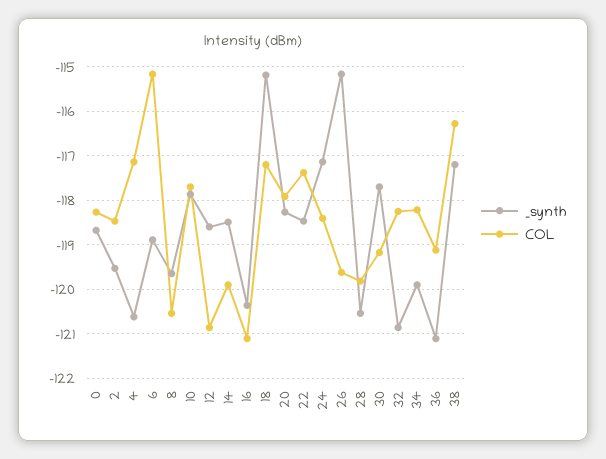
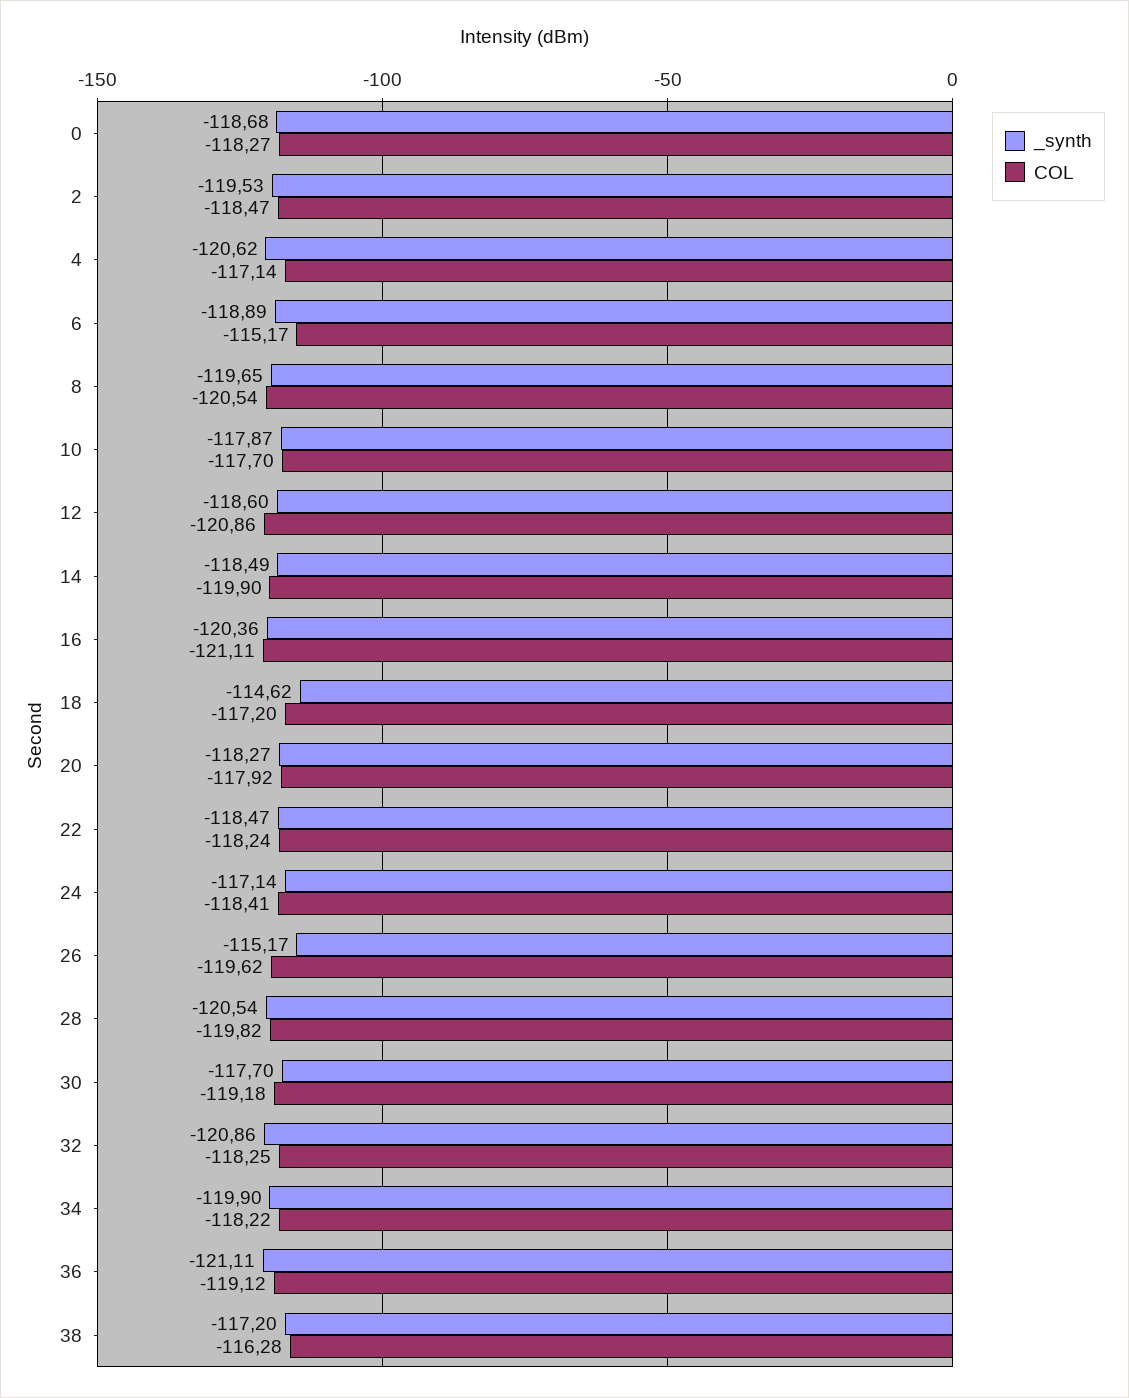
_synth, 18: -115.2 -> -114.62
COL, 22: -117.4 -> -118.24

